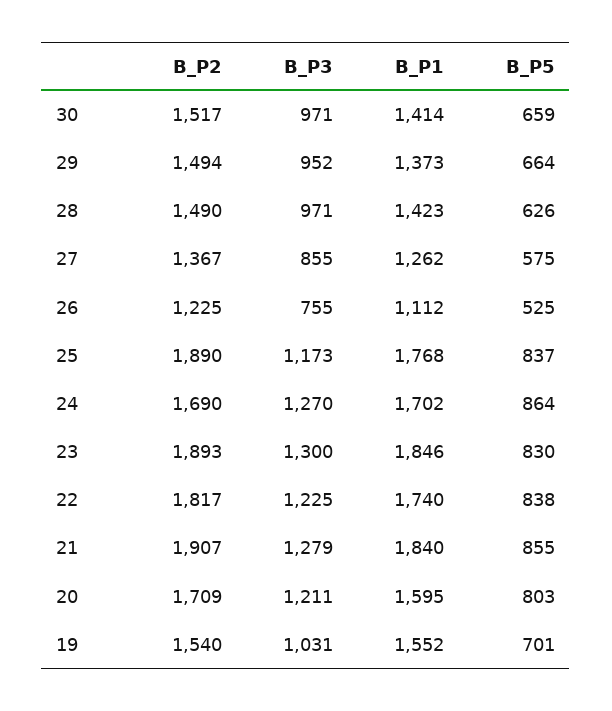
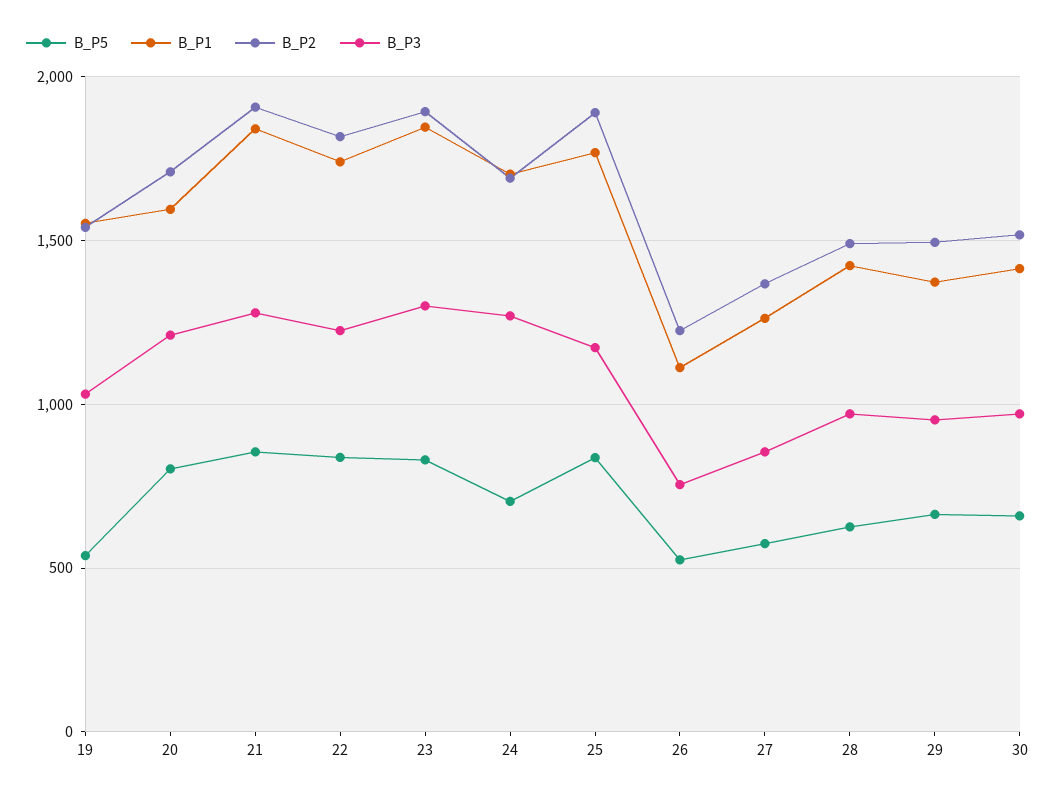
B_P5, 24: 864 -> 700
B_P5, 19: 701 -> 550

